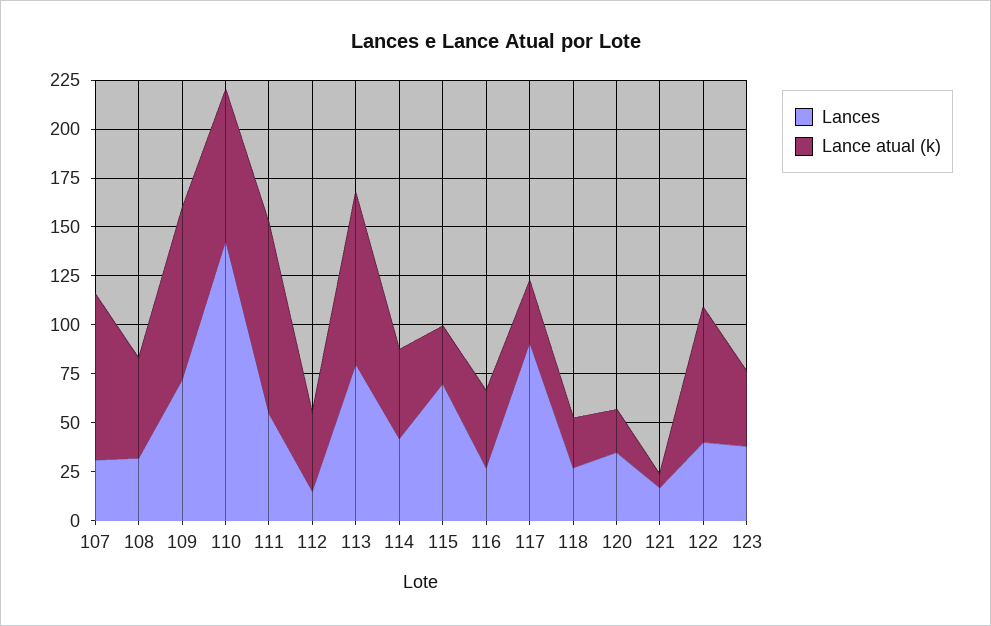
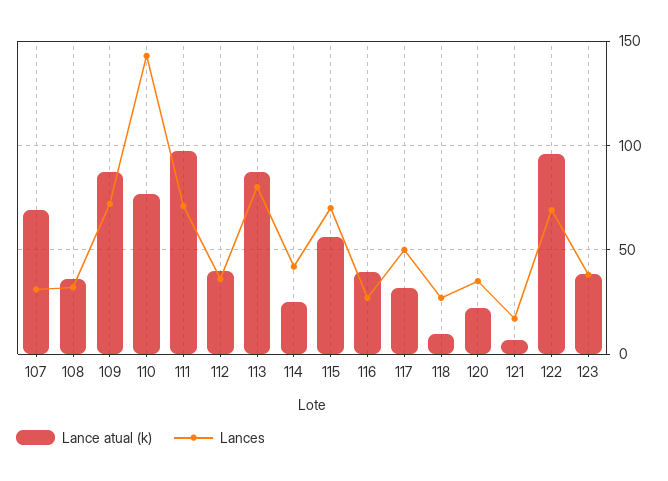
Lance atual (k), 107: 85 -> 70
Lance atual (k), 108: 50 -> 35
Lances, 111: 55 -> 70
Lances, 112: 15 -> 35
Lance atual (k), 114: 45 -> 25
Lance atual (k), 115: 30 -> 55
Lances, 117: 90 -> 50
Lance atual (k), 118: 25 -> 10
Lances, 122: 40 -> 70
Lance atual (k), 122: 70 -> 95

